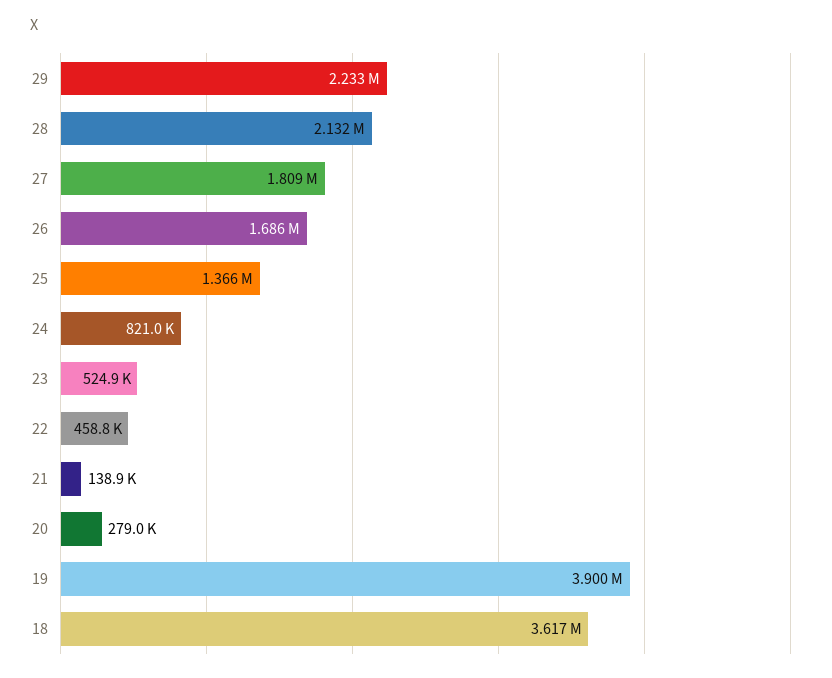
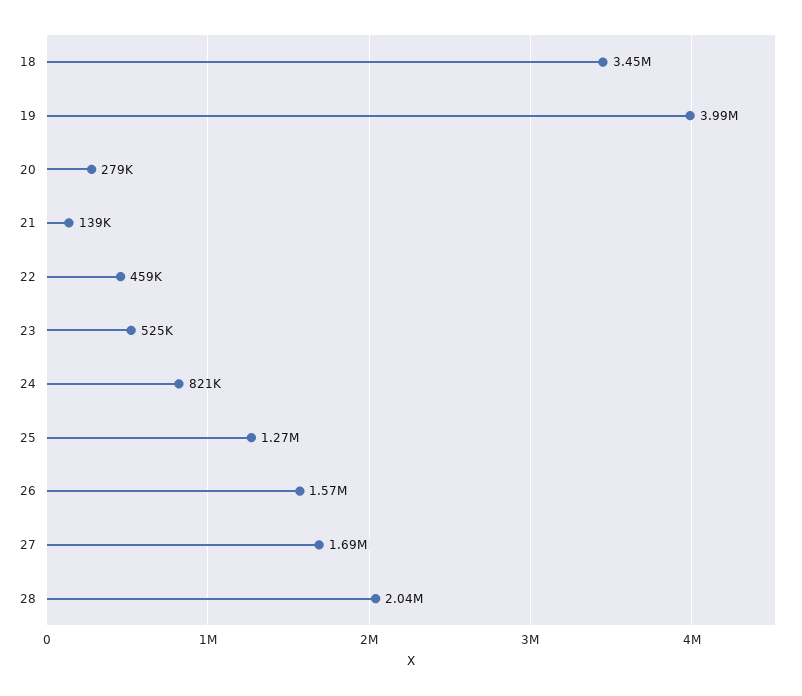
29: 2233000 -> none
28: 2132000 -> 2040000
27: 1809000 -> 1690000
26: 1686000 -> 1570000
25: 1366000 -> 1270000
19: 3900000 -> 3990000
18: 3617000 -> 3450000

